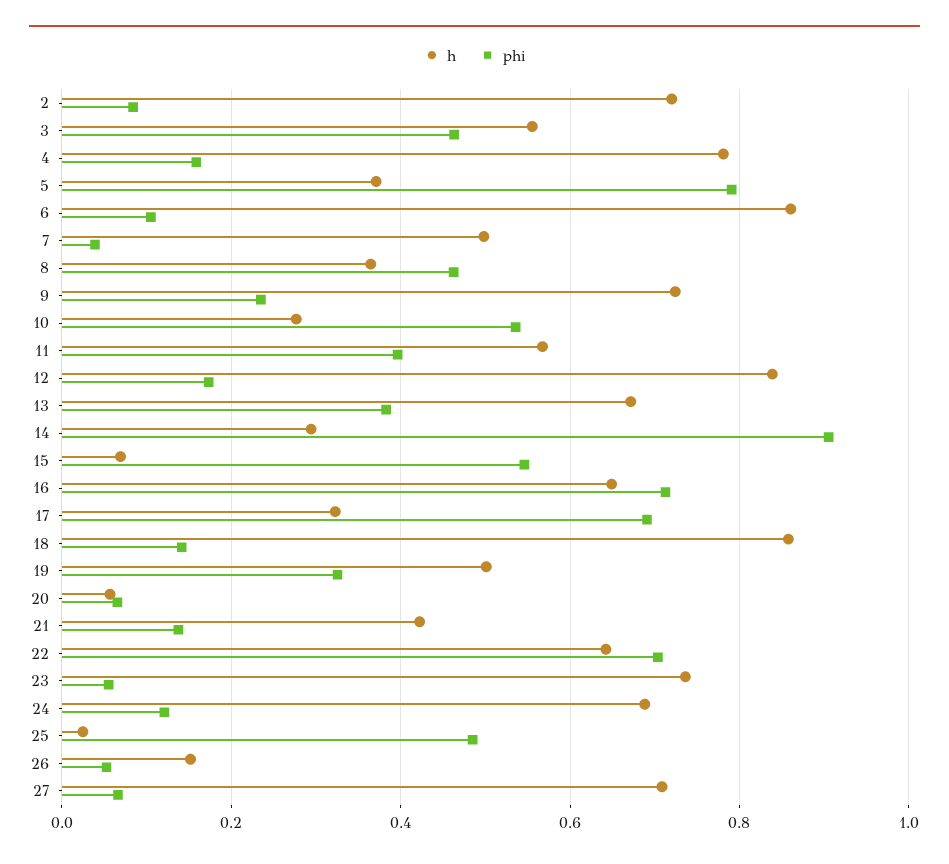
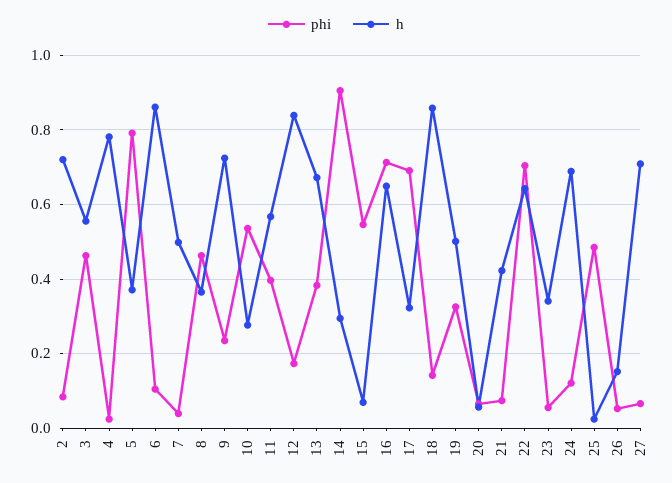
phi, 4: 0.16 -> 0.02
phi, 21: 0.14 -> 0.08
h, 23: 0.74 -> 0.34

